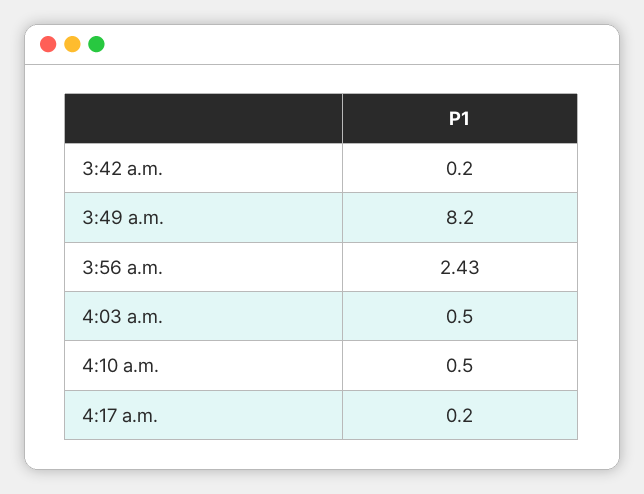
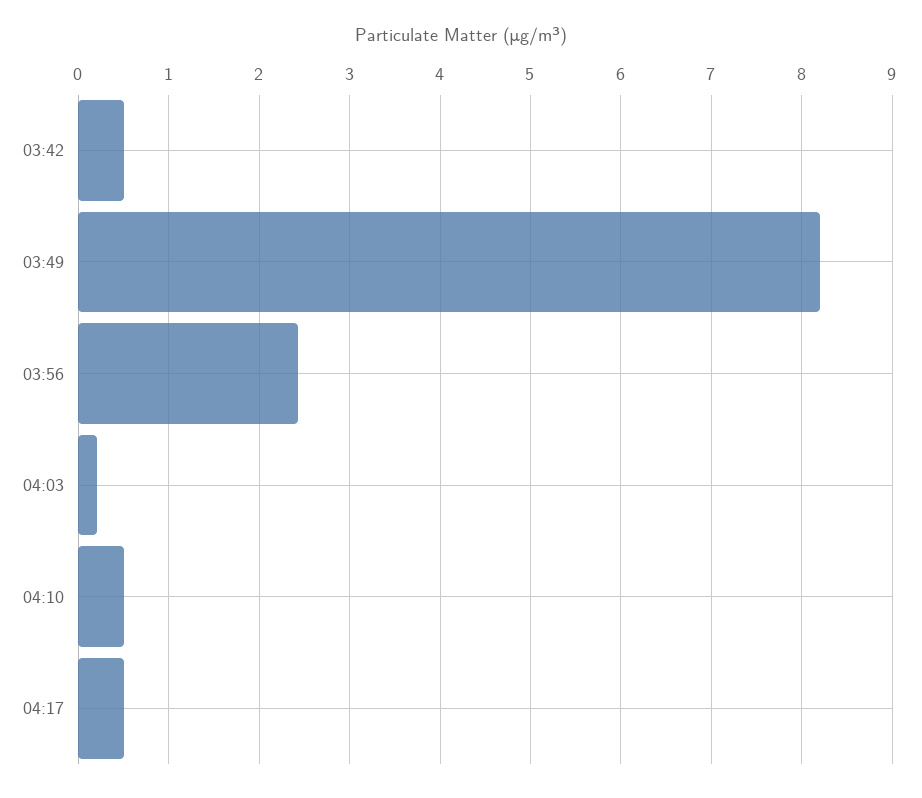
3:42 a.m.: 0.2 -> 0.5
4:03 a.m.: 0.5 -> 0.2
4:17 a.m.: 0.2 -> 0.5

